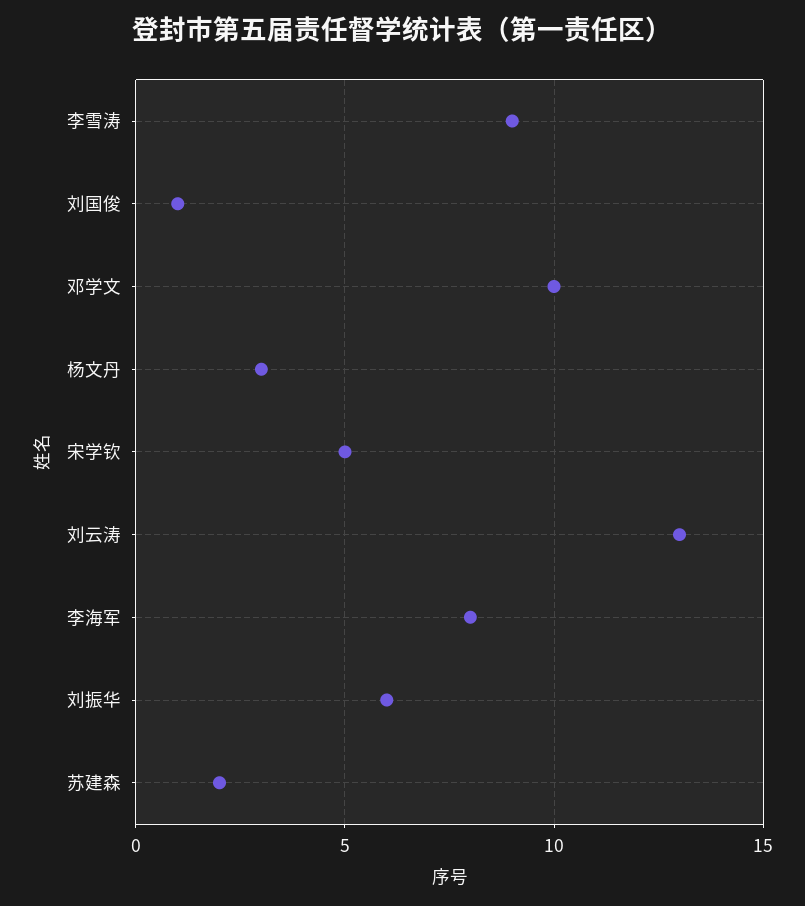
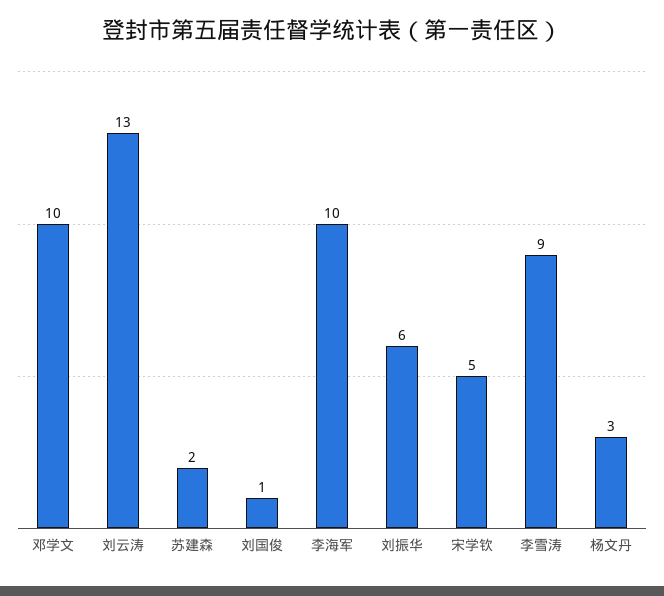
李海军: 8 -> 10

